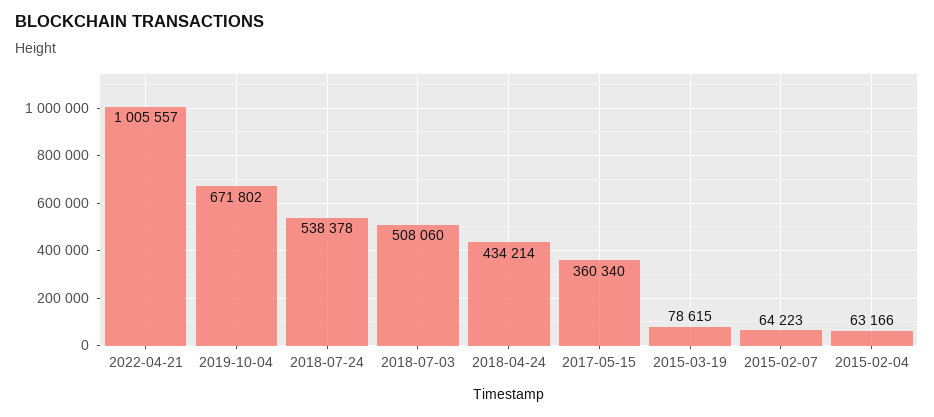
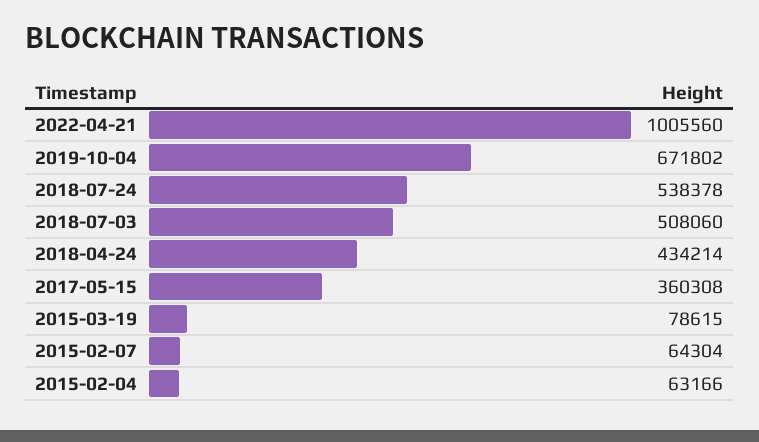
2022-04-21: 1005557 -> 1005560
2017-05-15: 360340 -> 360308
2015-02-07: 64223 -> 64304

